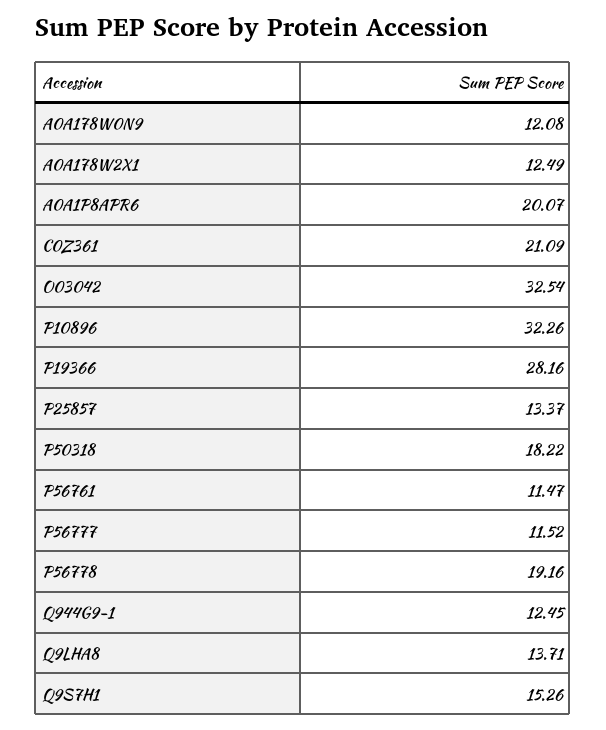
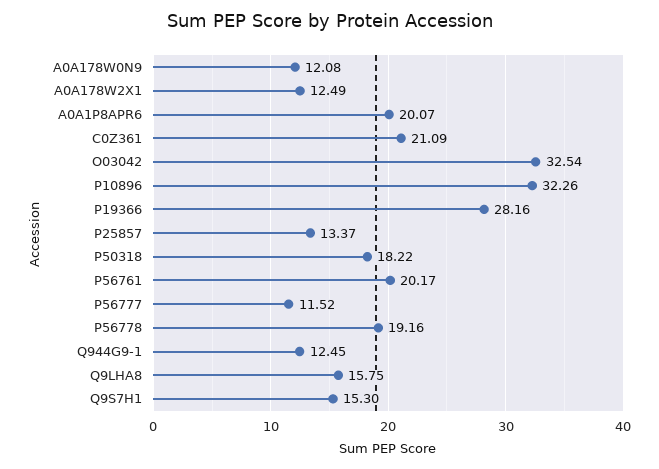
P56761: 11.47 -> 20.17
Q9LHA8: 13.71 -> 15.75
Q9S7H1: 15.26 -> 15.3

